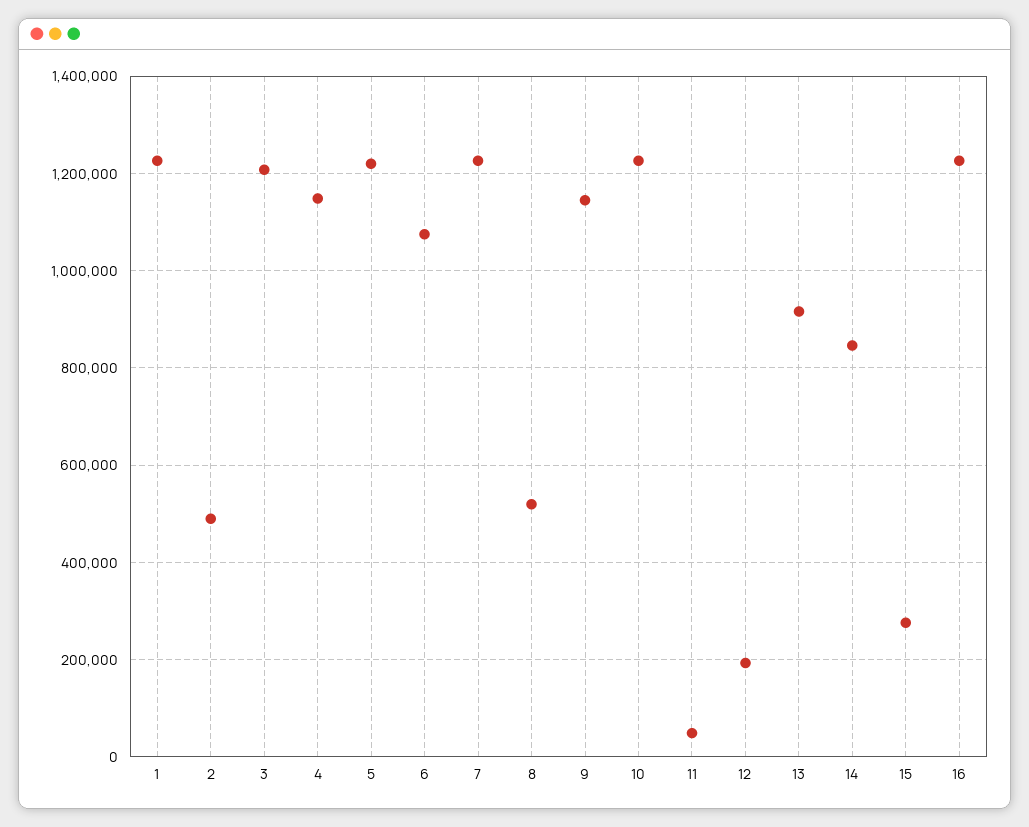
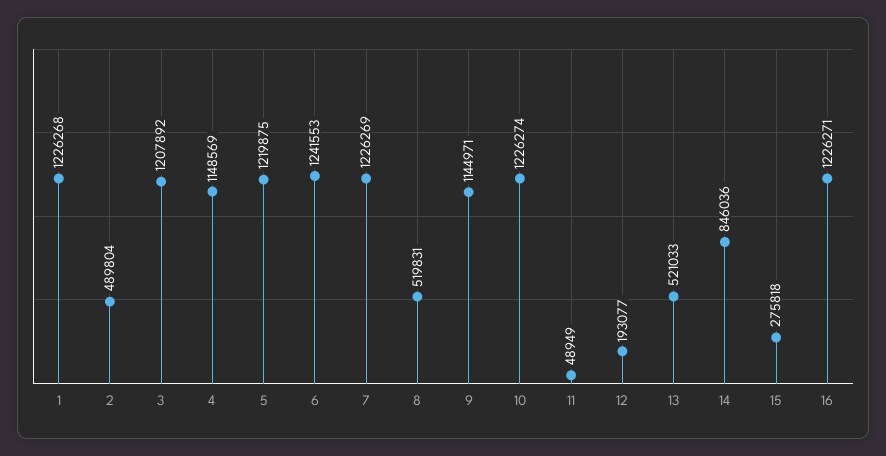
6: 1080000 -> 1241553
13: 920000 -> 521033

